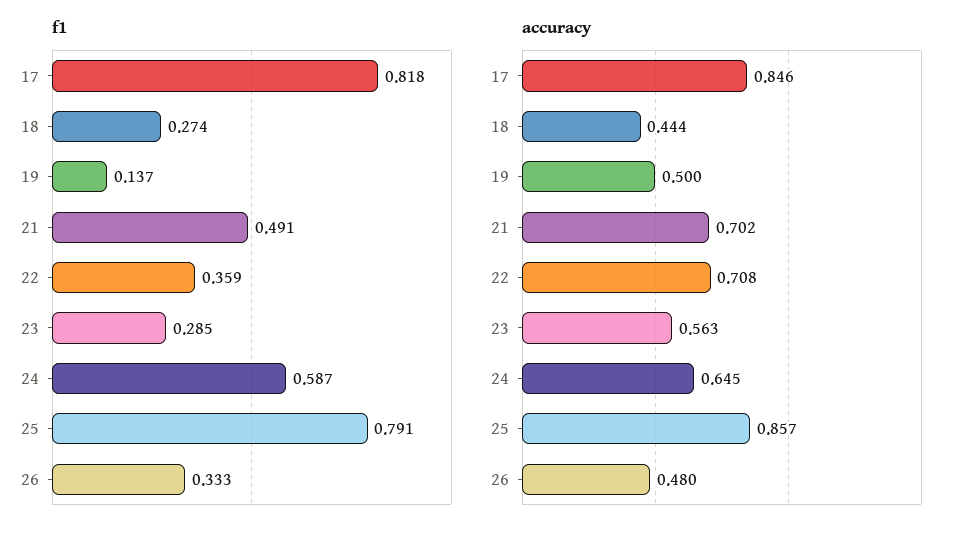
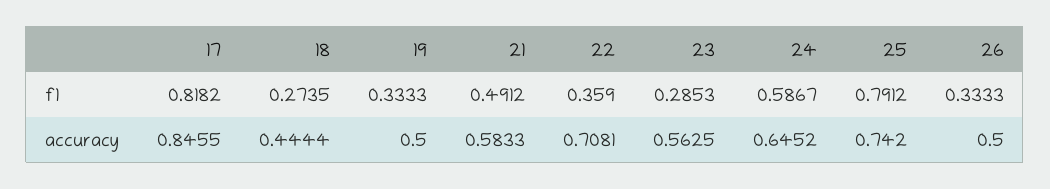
f1, 19: 0.137 -> 0.3333
accuracy, 21: 0.702 -> 0.5833
accuracy, 25: 0.857 -> 0.742
accuracy, 26: 0.48 -> 0.5

